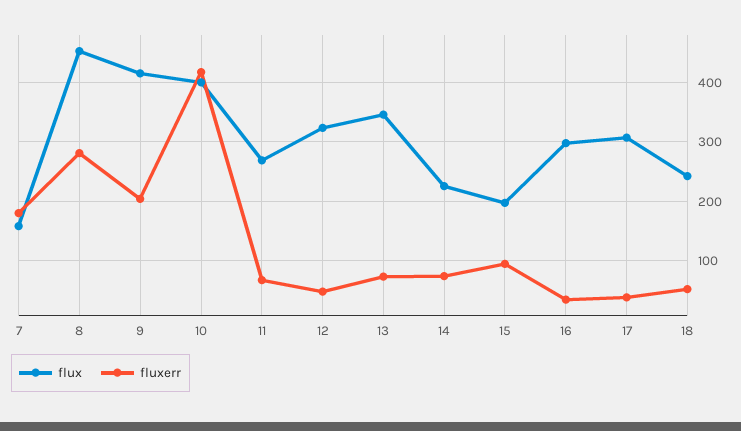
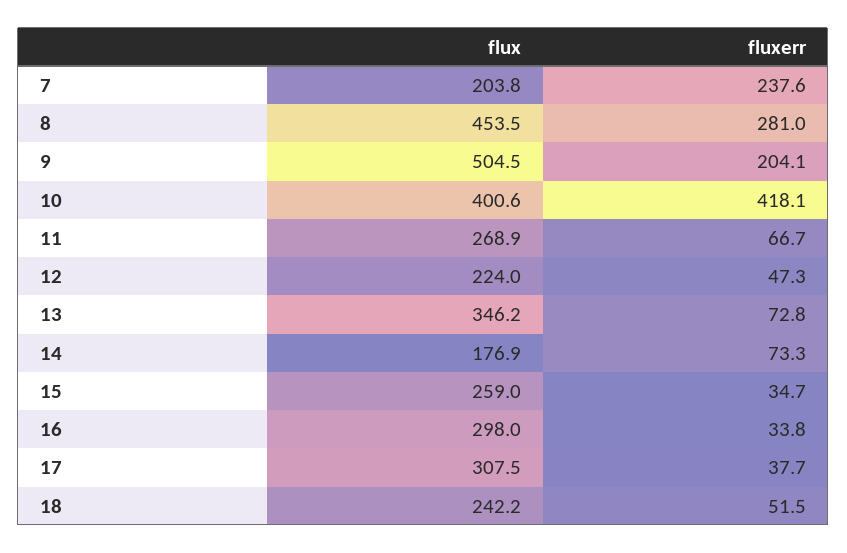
flux, 7: 160 -> 203.8
fluxerr, 7: 180 -> 237.6
flux, 9: 420 -> 504.5
flux, 12: 320 -> 224
flux, 14: 220 -> 176.9
flux, 15: 200 -> 259
fluxerr, 15: 100 -> 34.7

